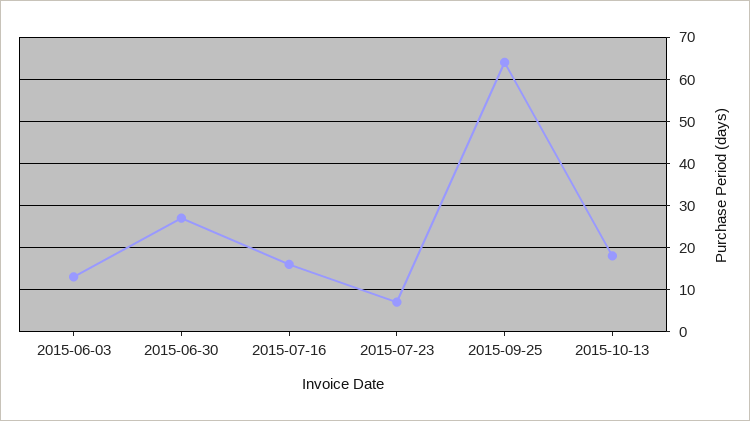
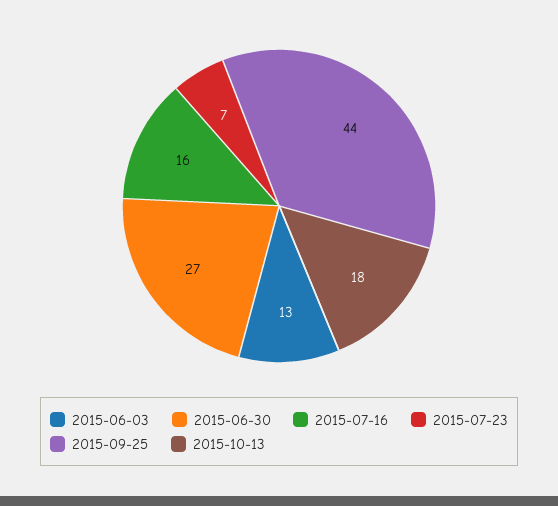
2015-09-25: 65 -> 44

